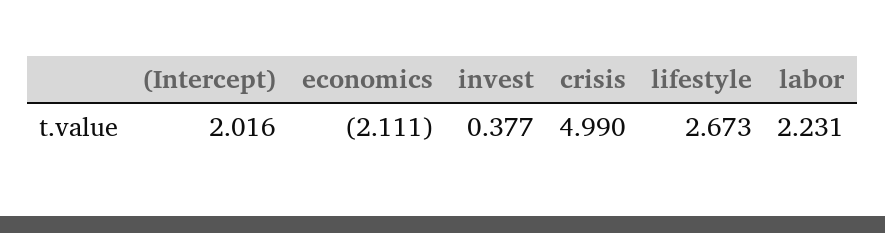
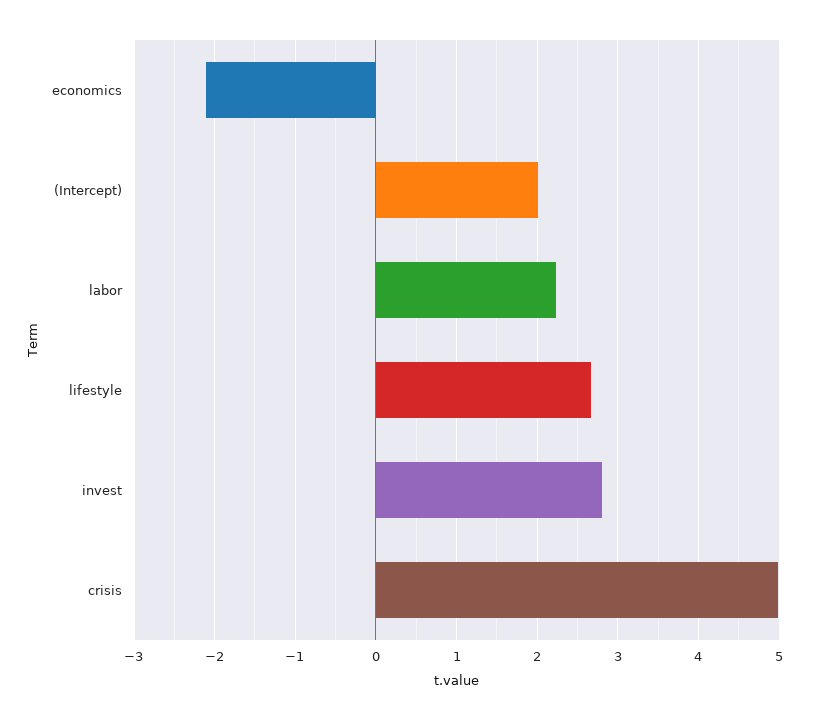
invest: 0.377 -> 2.8

